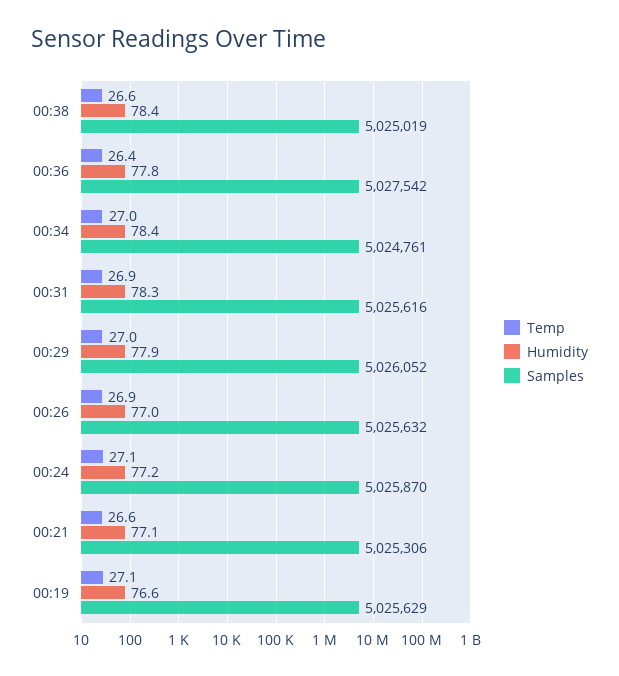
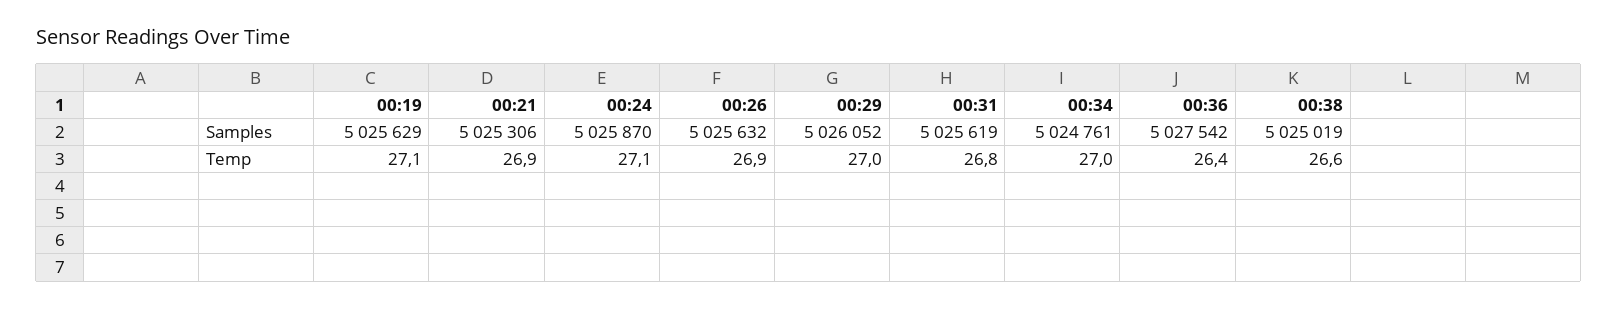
Humidity, 00:38: 78.4 -> none
Humidity, 00:36: 77.8 -> none
Humidity, 00:34: 78.4 -> none
Temp, 00:31: 26.9 -> 26.8
Humidity, 00:31: 78.3 -> none
Samples, 00:31: 5025616 -> 5025619
Humidity, 00:29: 77.9 -> none
Humidity, 00:26: 77 -> none
Humidity, 00:24: 77.2 -> none
Temp, 00:21: 26.6 -> 26.9
Humidity, 00:21: 77.1 -> none
Humidity, 00:19: 76.6 -> none

